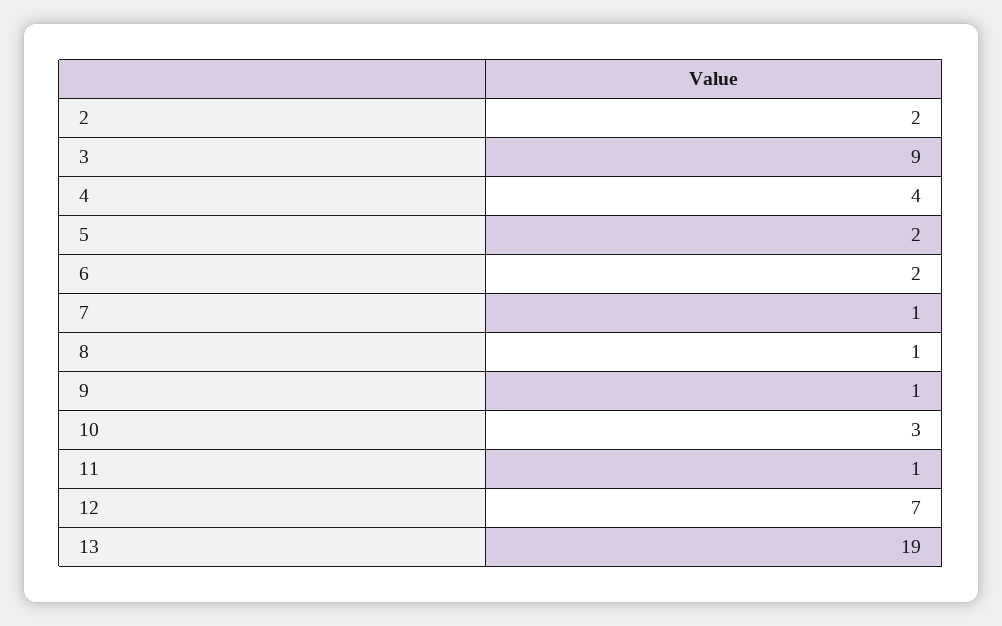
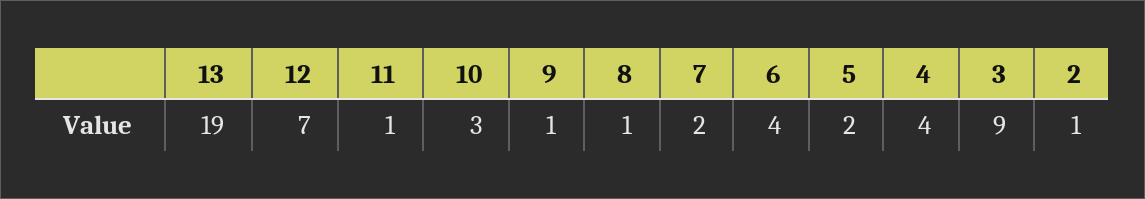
2: 2 -> 1
6: 2 -> 4
7: 1 -> 2

